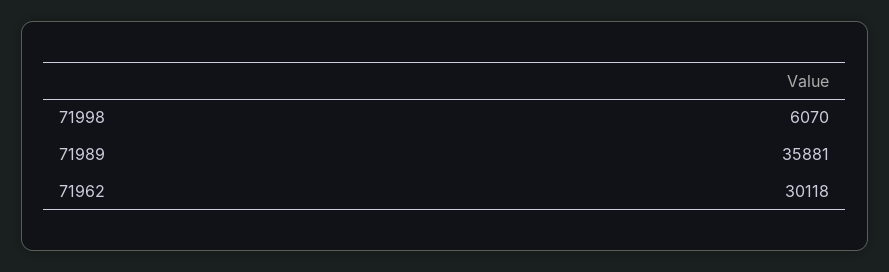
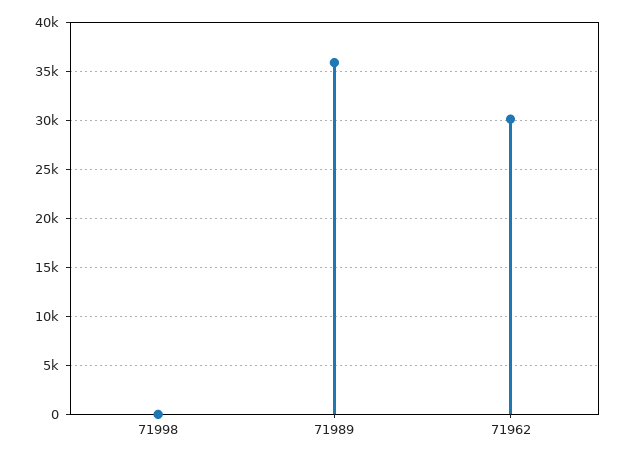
71998: 6070 -> 0

